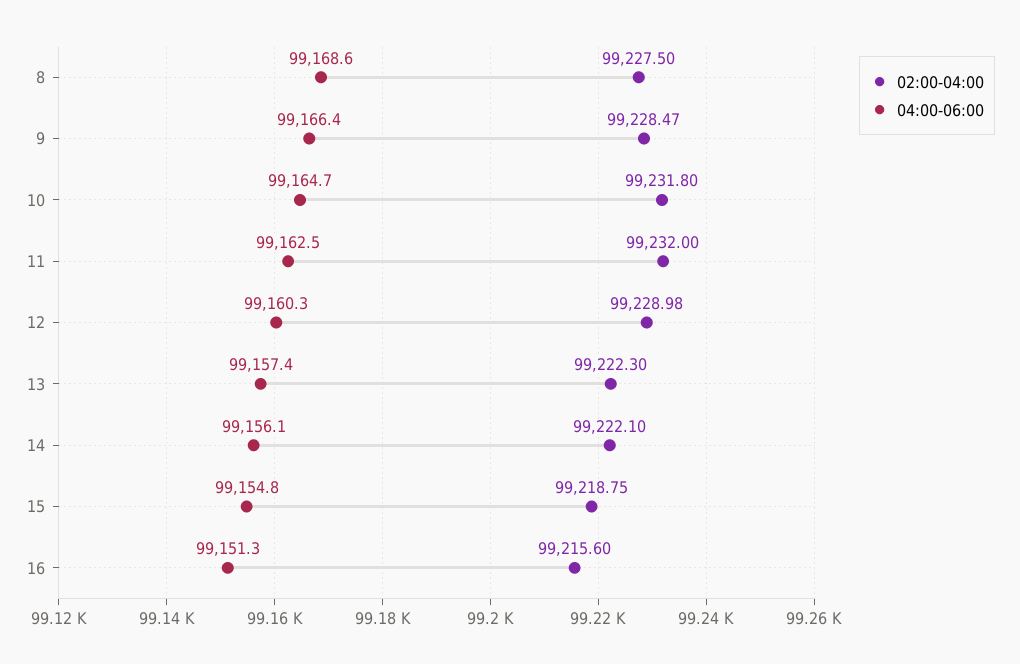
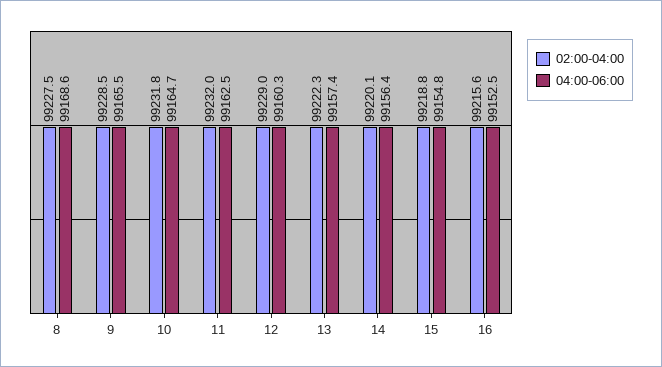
04:00-06:00, 9: 99166.4 -> 99165.5
02:00-04:00, 14: 99222.1 -> 99220.1
04:00-06:00, 14: 99156.1 -> 99156.4
04:00-06:00, 16: 99151.3 -> 99152.5

